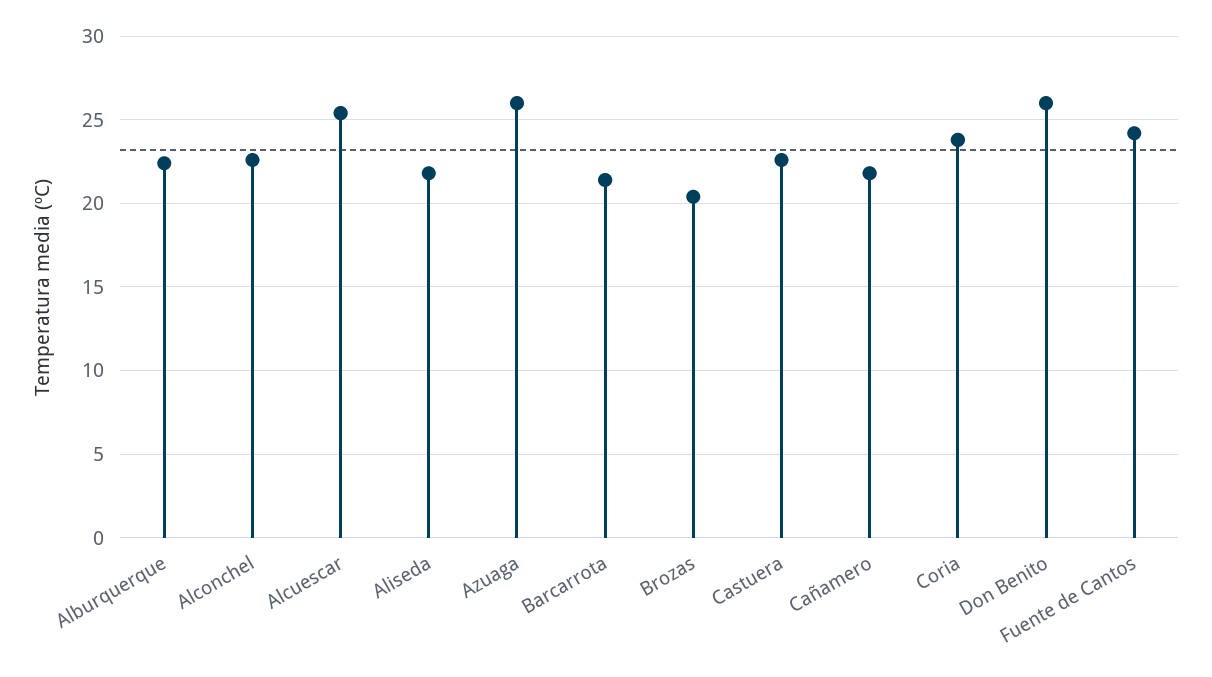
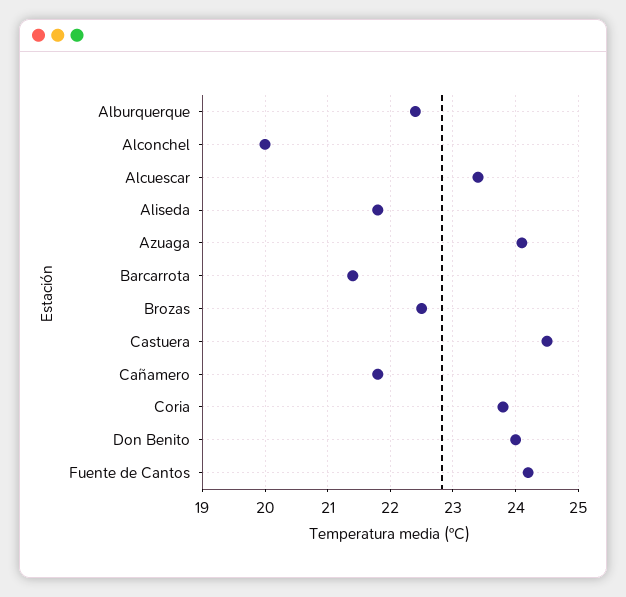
Alconchel: 22.5 -> 20
Alcuescar: 25.5 -> 23.4
Azuaga: 26 -> 24.1
Brozas: 20.5 -> 22.5
Castuera: 22.5 -> 24.5
Don Benito: 26 -> 24

